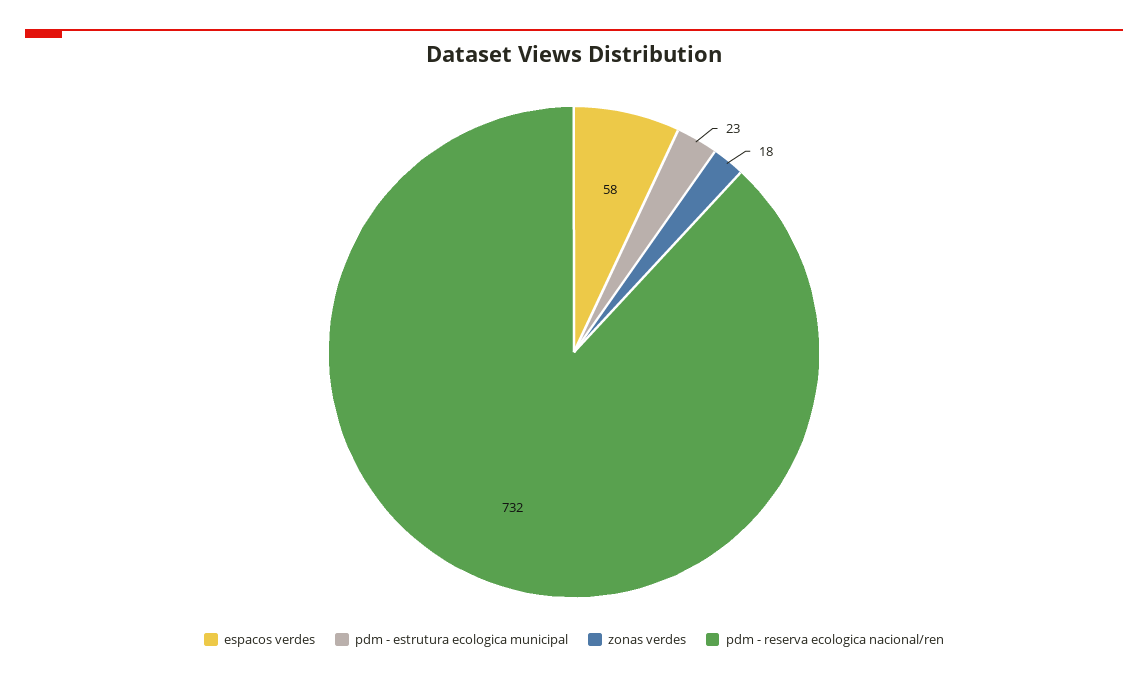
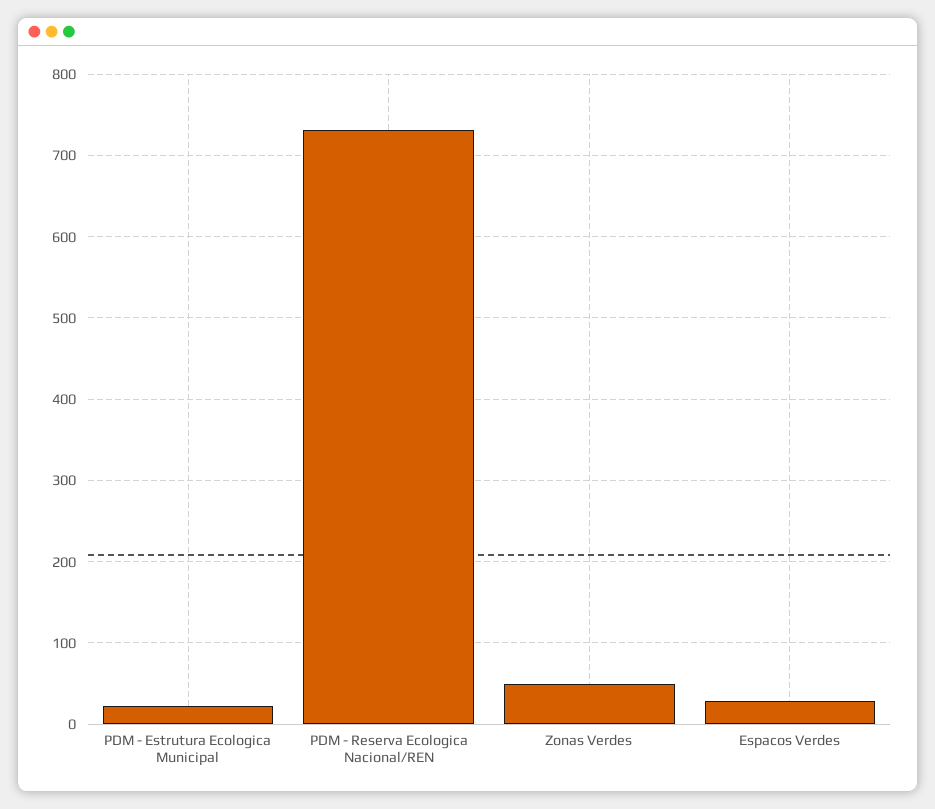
espacos verdes: 58 -> 30
zonas verdes: 18 -> 50

